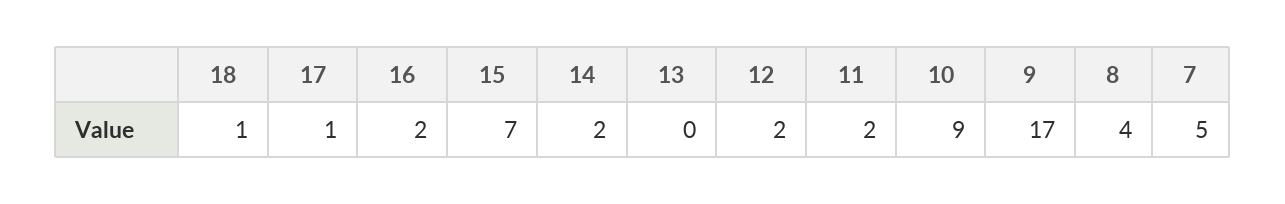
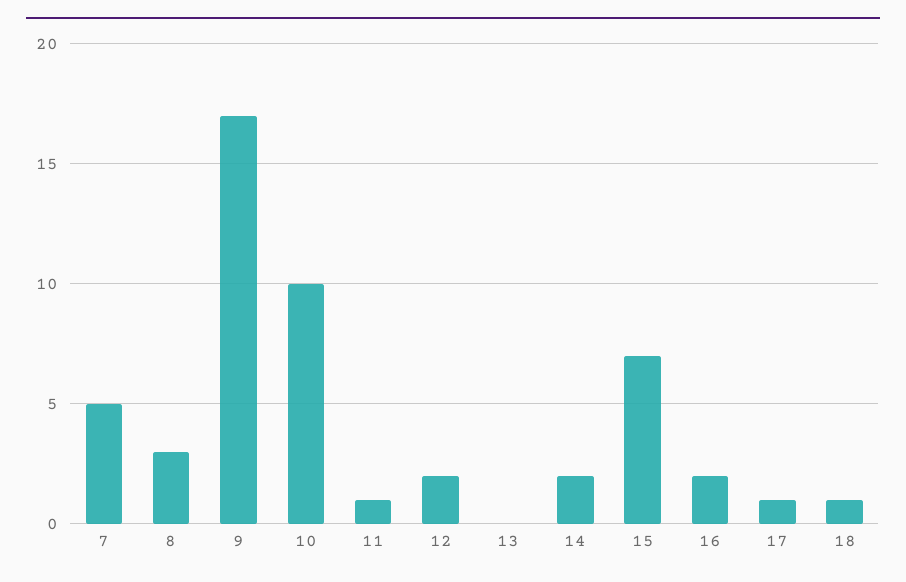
11: 2 -> 1
10: 9 -> 10
8: 4 -> 3

